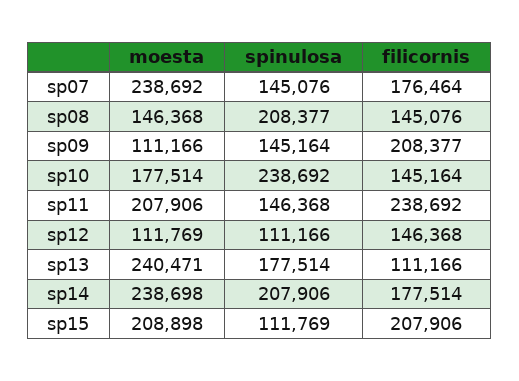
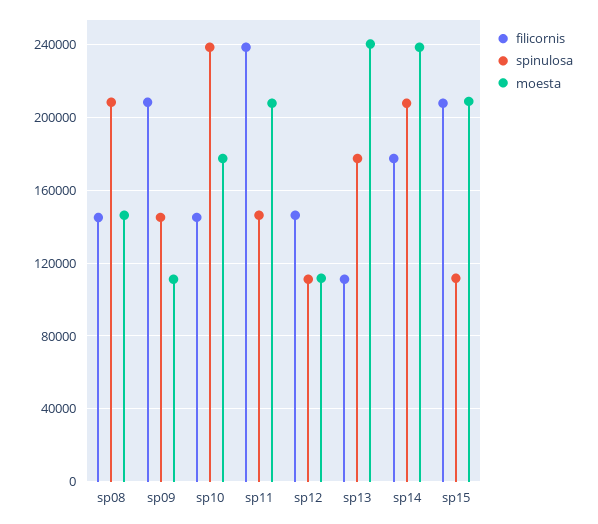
moesta, sp07: 238692 -> none
spinulosa, sp07: 145076 -> none
filicornis, sp07: 176464 -> none

